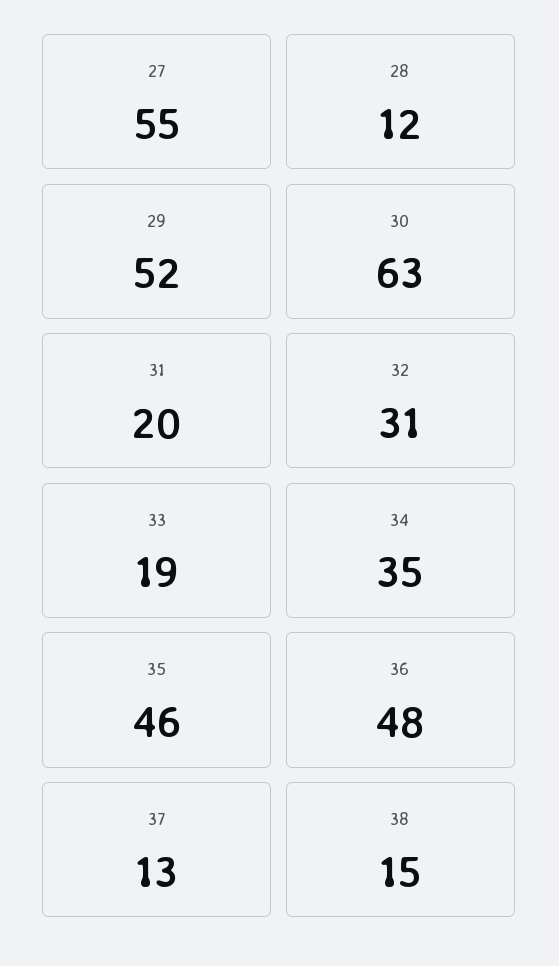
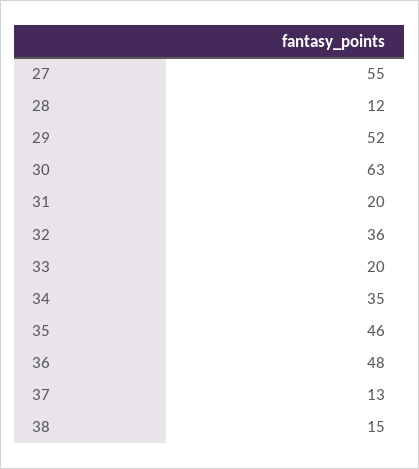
32: 31 -> 36
33: 19 -> 20

